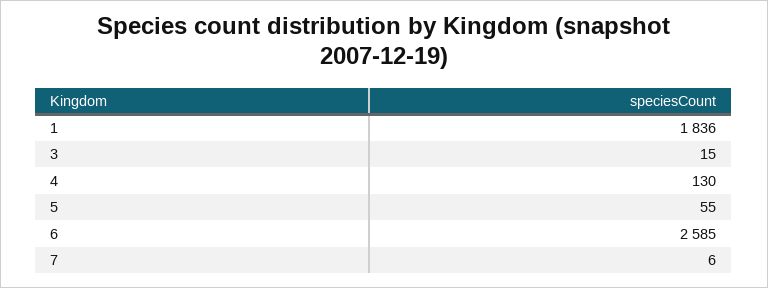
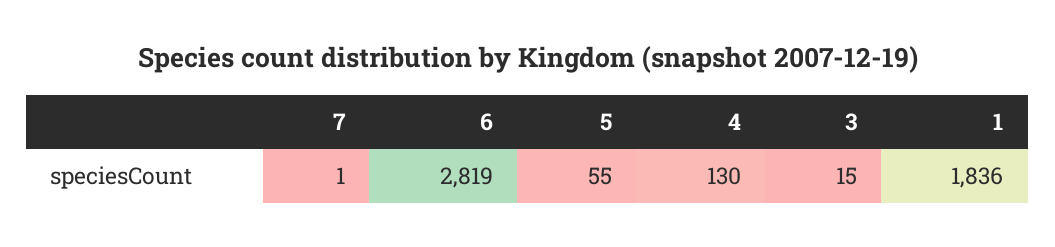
6: 2585 -> 2819
7: 6 -> 1

